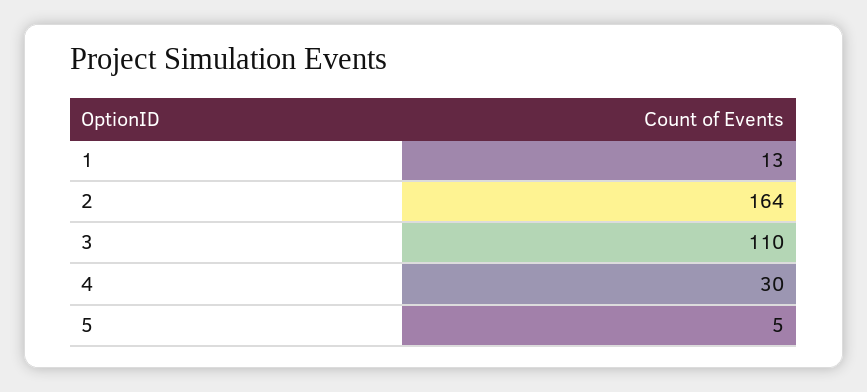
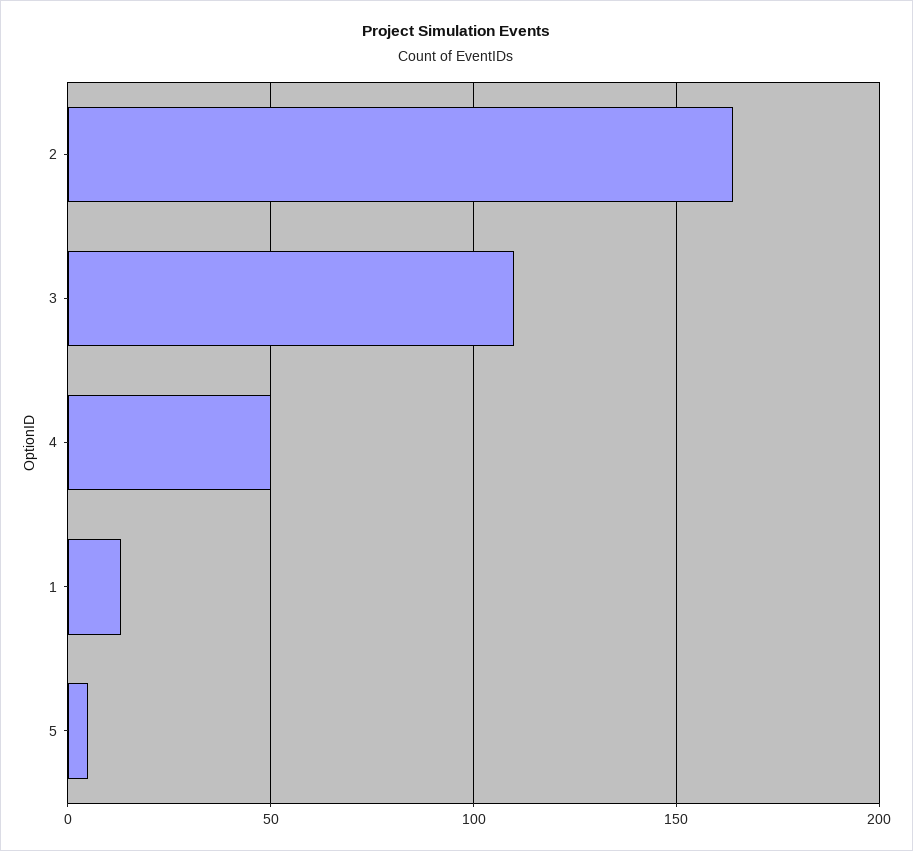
4: 30 -> 50

